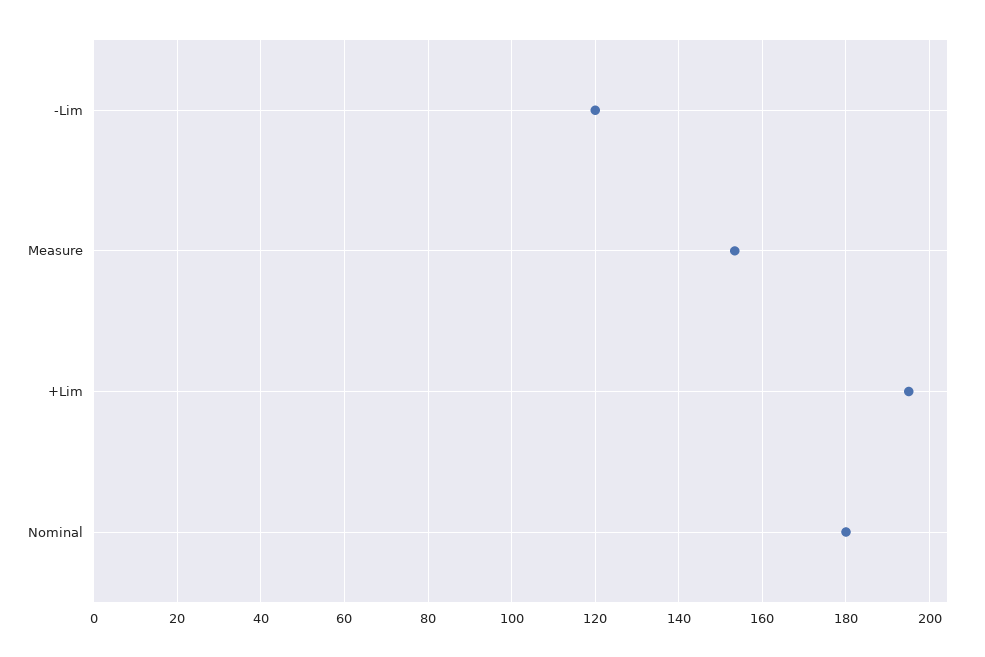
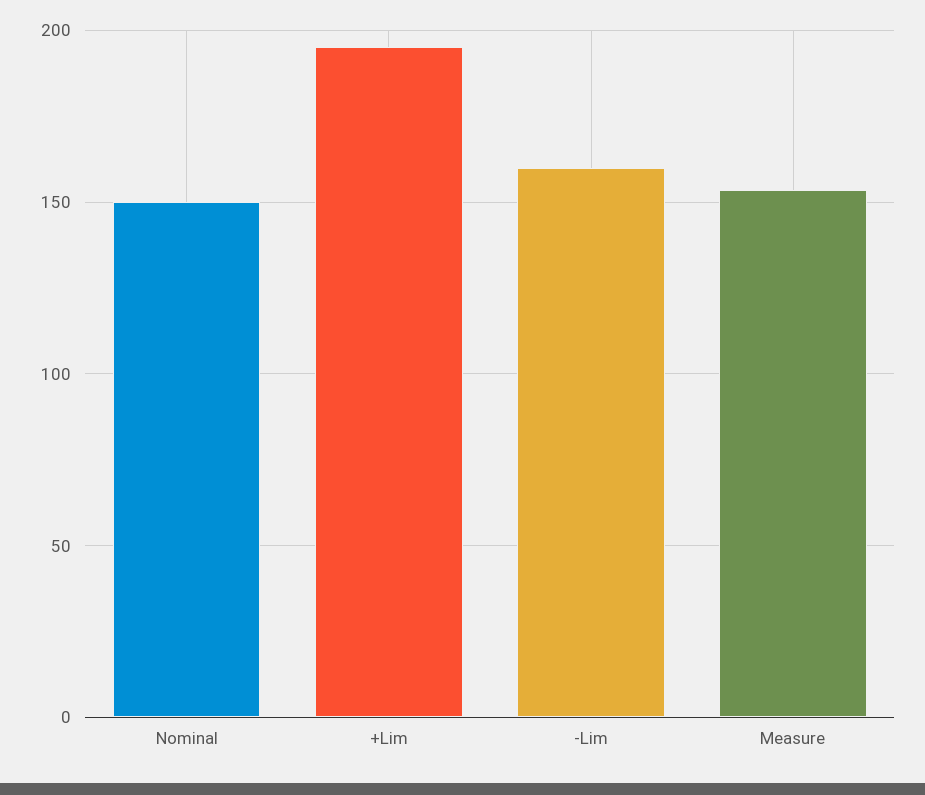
-Lim: 120 -> 160
Nominal: 180 -> 150

